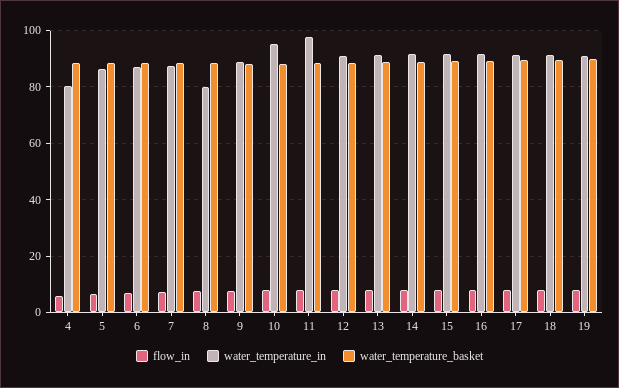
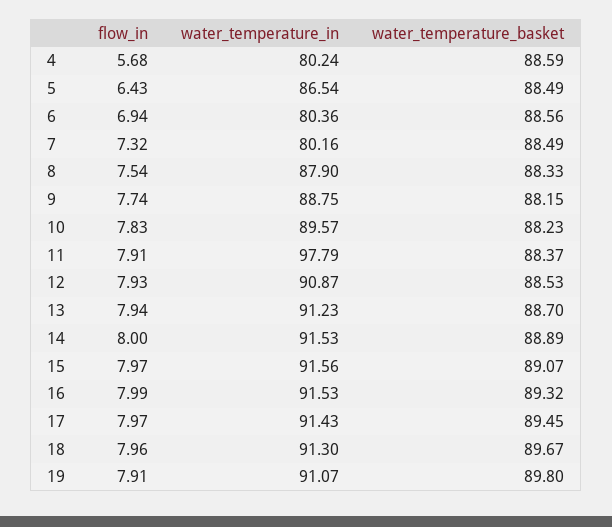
water_temperature_in, 6: 87.5 -> 80.36
water_temperature_in, 7: 87.5 -> 80.16
water_temperature_in, 8: 80 -> 87.9
water_temperature_in, 10: 95 -> 89.57

